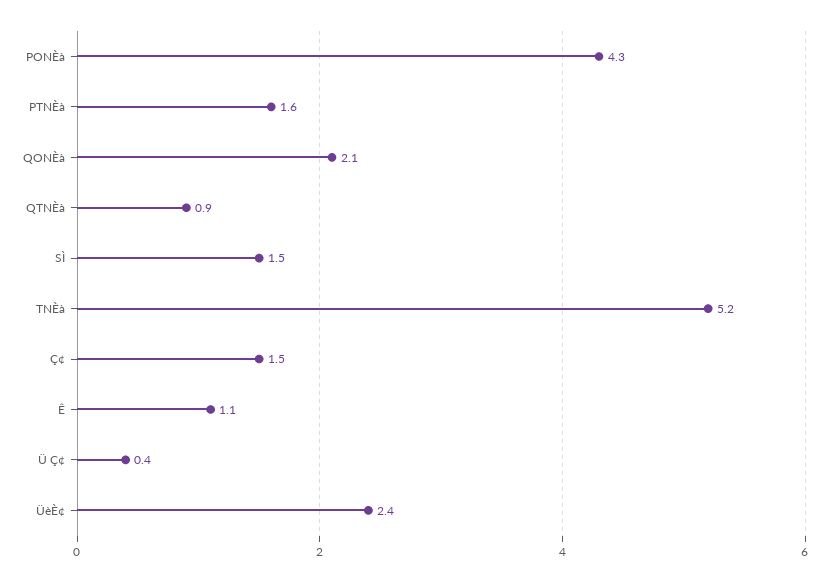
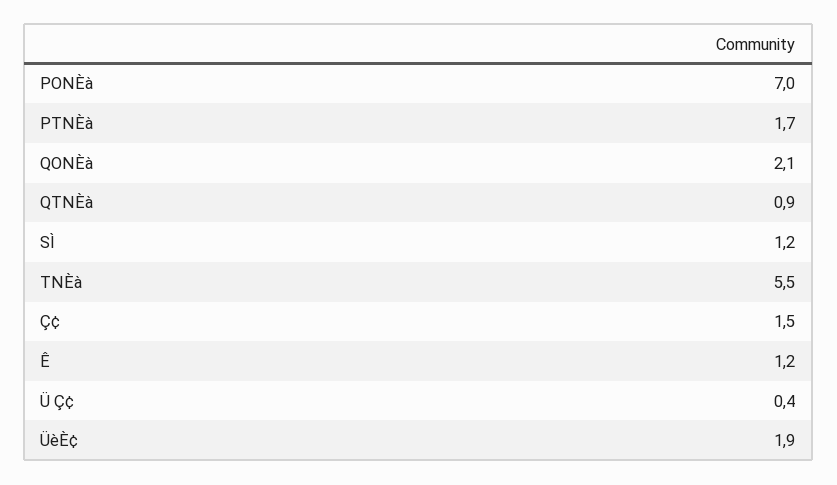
PONÈà: 4.3 -> 7
PTNÈà: 1.6 -> 1.7
SÌ: 1.5 -> 1.2
TNÈà: 5.2 -> 5.5
Ê: 1.1 -> 1.2
ÜèÈ¢: 2.4 -> 1.9

